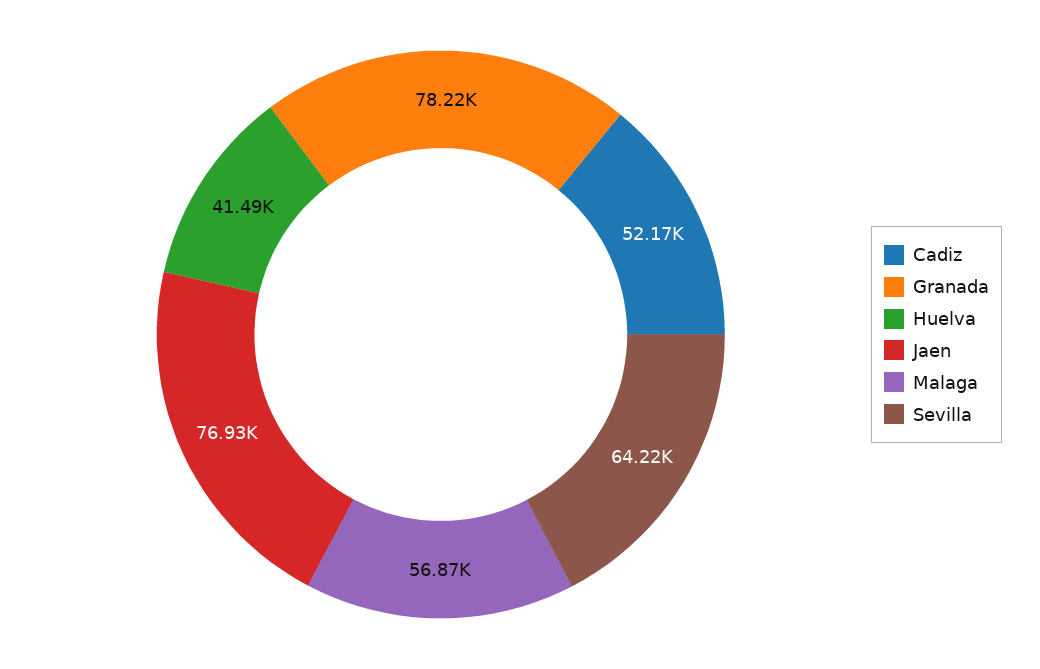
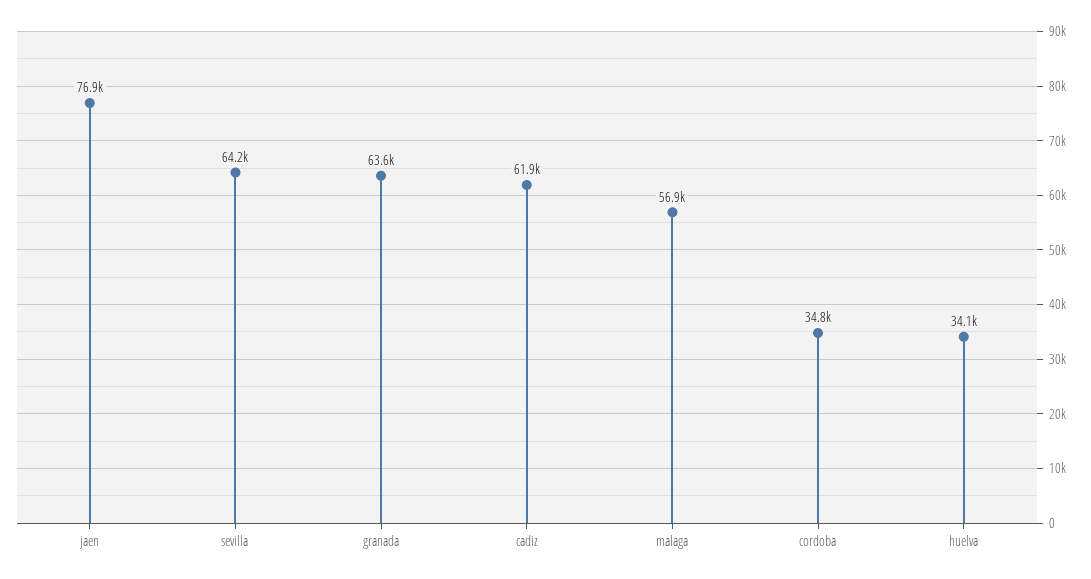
Cadiz: 52170 -> 61900
Granada: 78220 -> 63600
Huelva: 41490 -> 34100
cordoba: none -> 34800

